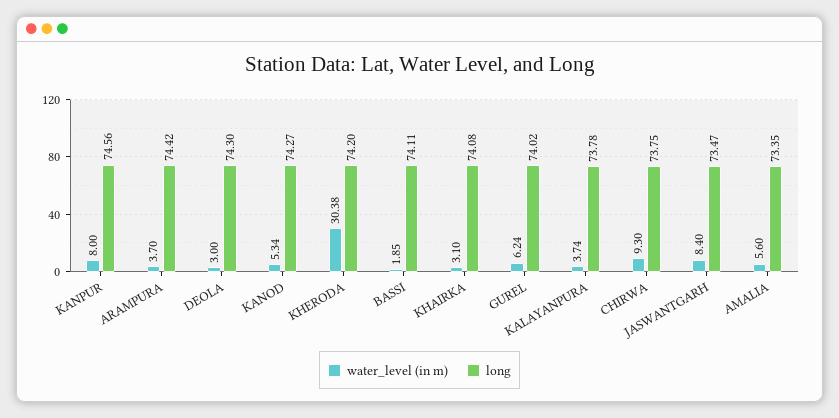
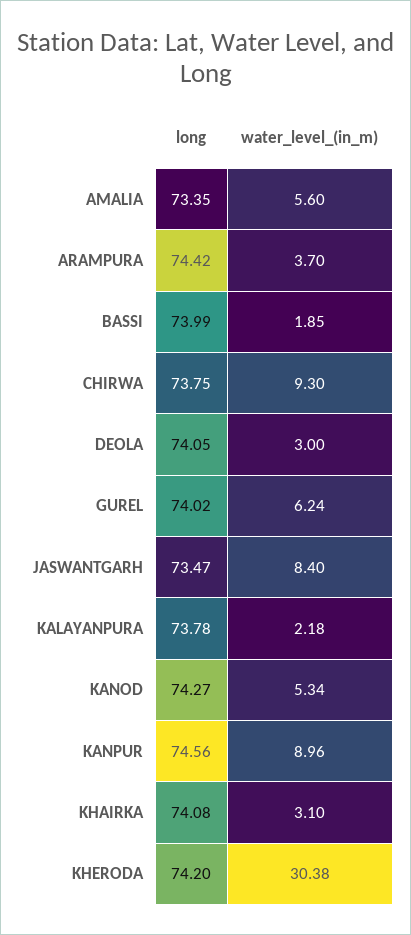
water_level (in m), KANPUR: 8 -> 8.96
long, DEOLA: 74.3 -> 74.05
long, BASSI: 74.11 -> 73.99
water_level (in m), KALAYANPURA: 3.74 -> 2.18

